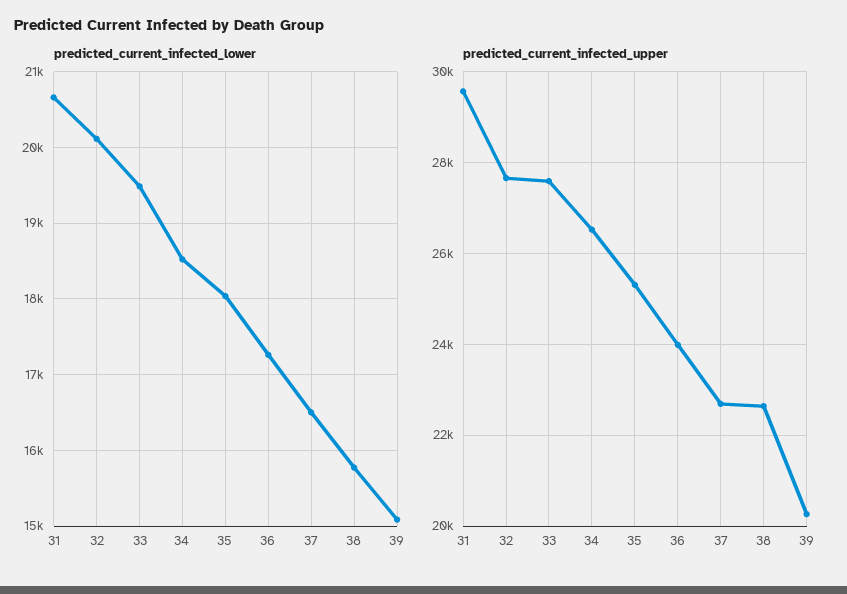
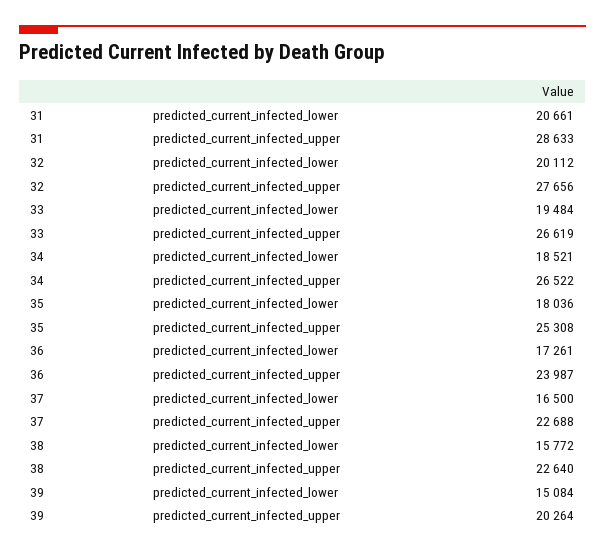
predicted_current_infected_upper, 31: 29600 -> 28633
predicted_current_infected_upper, 33: 27600 -> 26619

